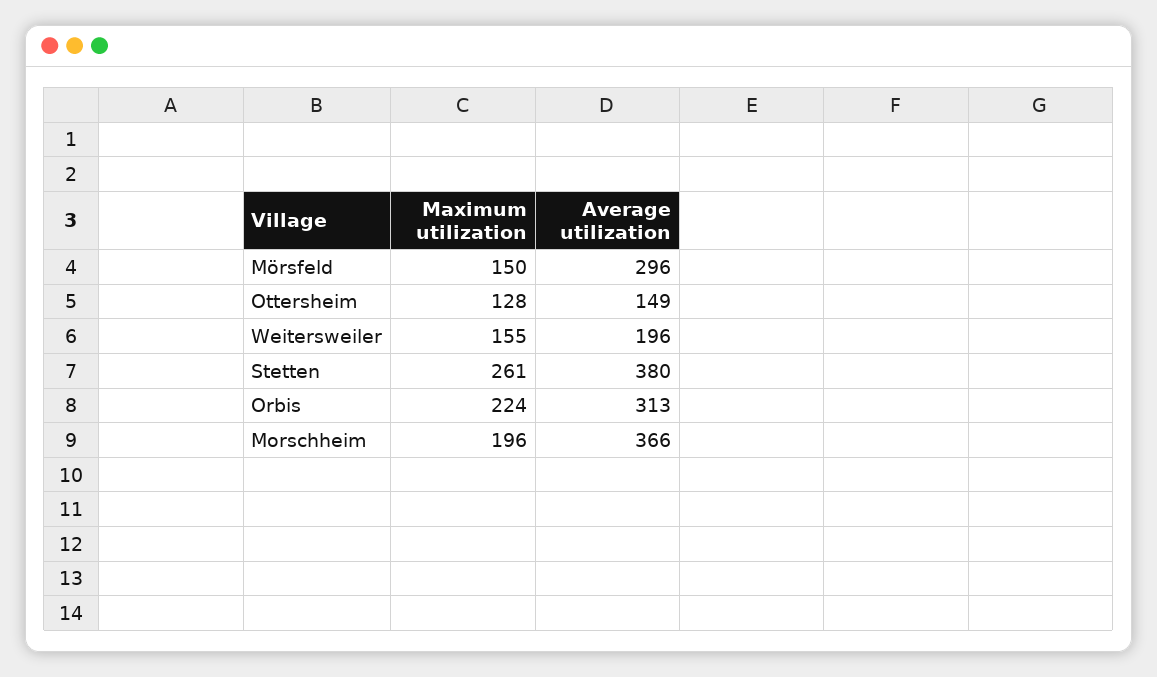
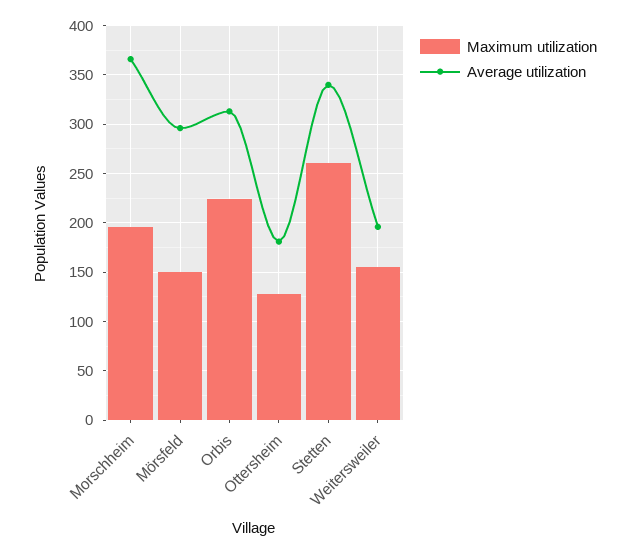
Average utilization, Ottersheim: 149 -> 180
Average utilization, Stetten: 380 -> 340

